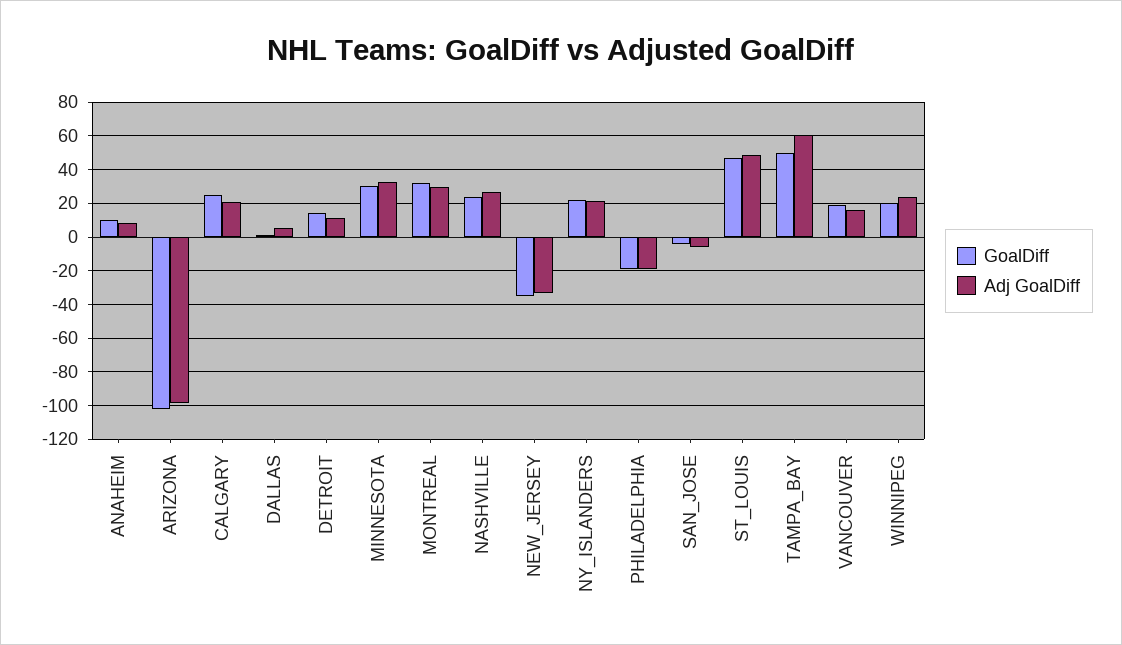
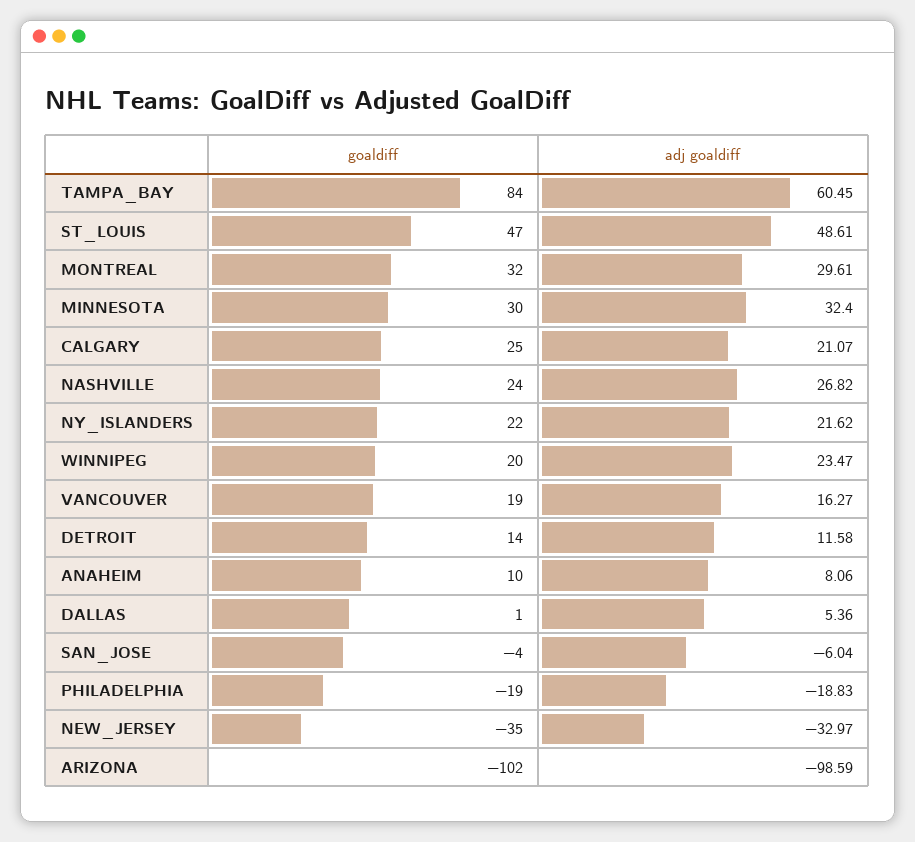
GoalDiff, TAMPA_BAY: 50 -> 84

